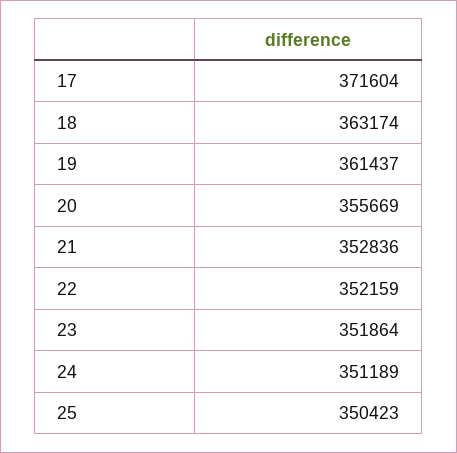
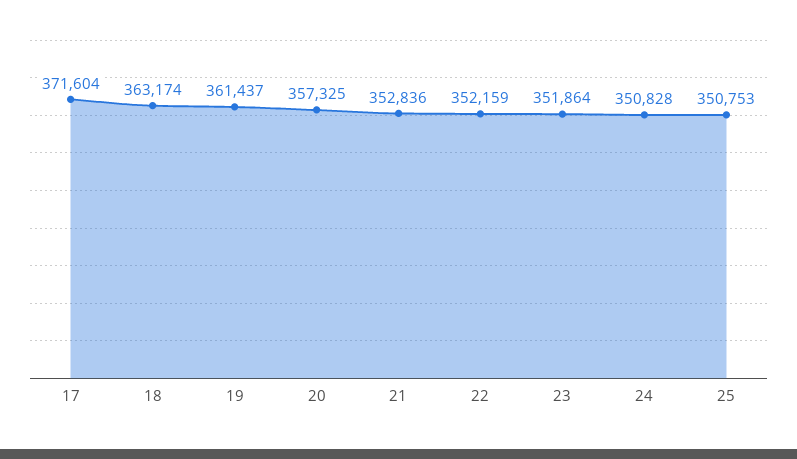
20: 355669 -> 357325
24: 351189 -> 350828
25: 350423 -> 350753

